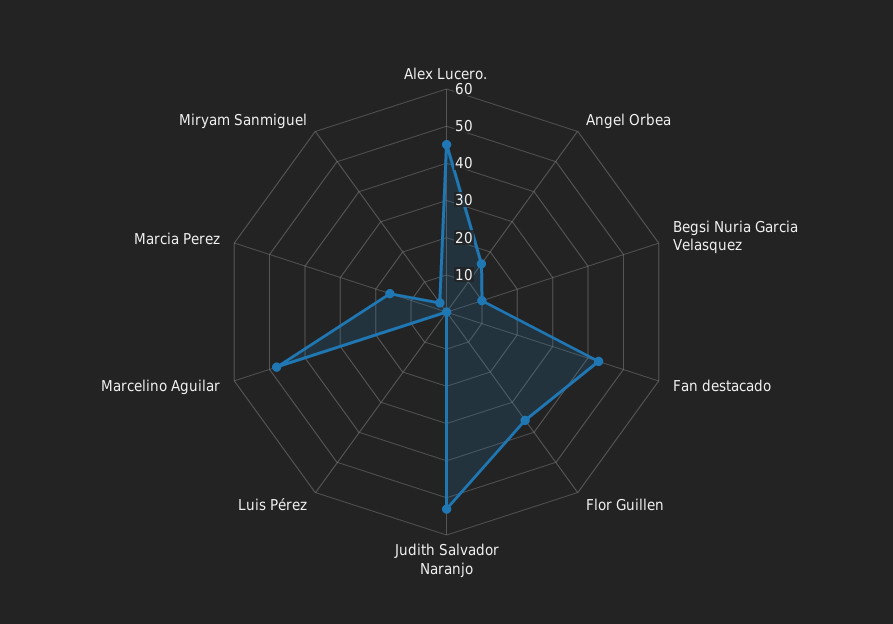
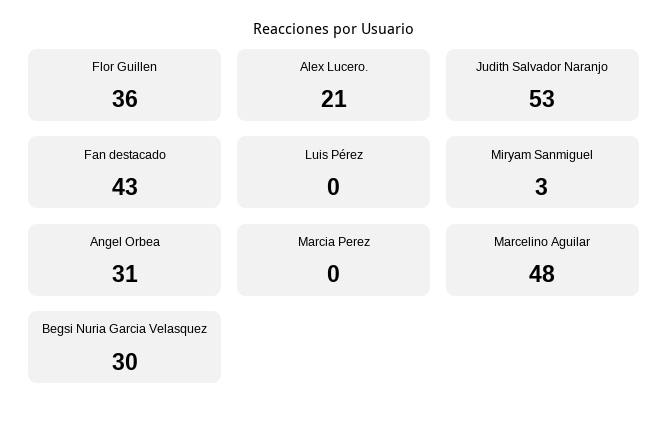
Alex Lucero.: 45 -> 21
Angel Orbea: 15 -> 31
Begsi Nuria Garcia Velasquez: 10 -> 30
Marcia Perez: 15 -> 0

